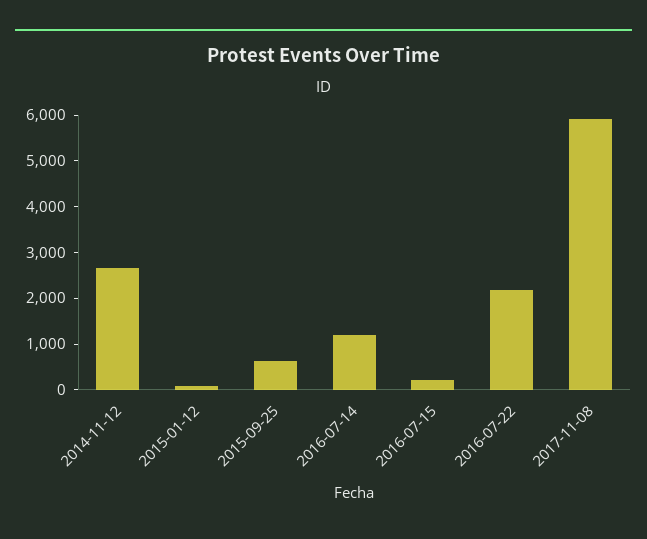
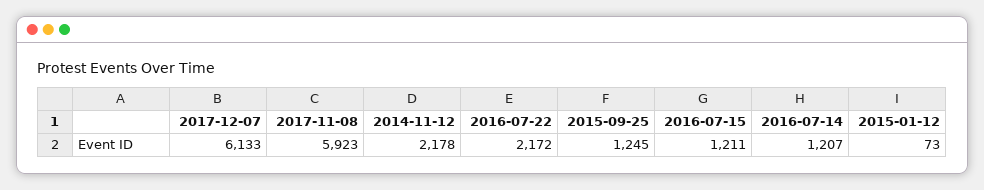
2014-11-12: 2600 -> 2178
2015-09-25: 600 -> 1245
2016-07-15: 200 -> 1211
2017-12-07: none -> 6133

